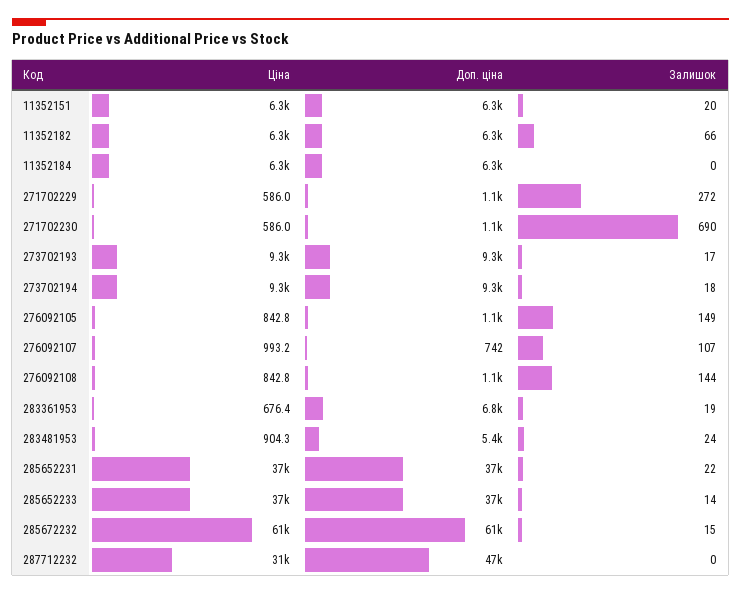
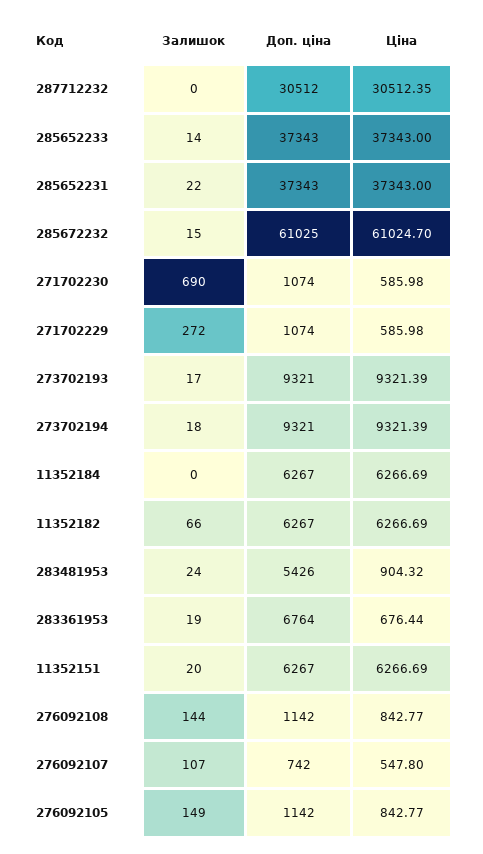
Ціна, 276092107: 993.2 -> 547.8
Доп. ціна, 287712232: 47000 -> 30512

